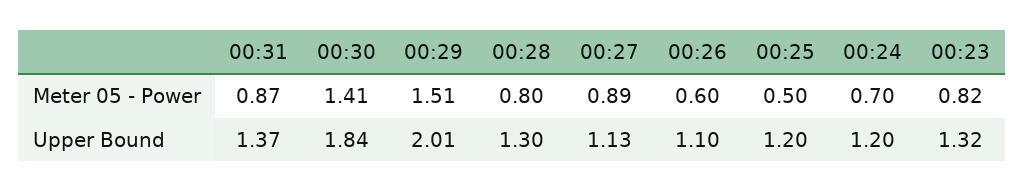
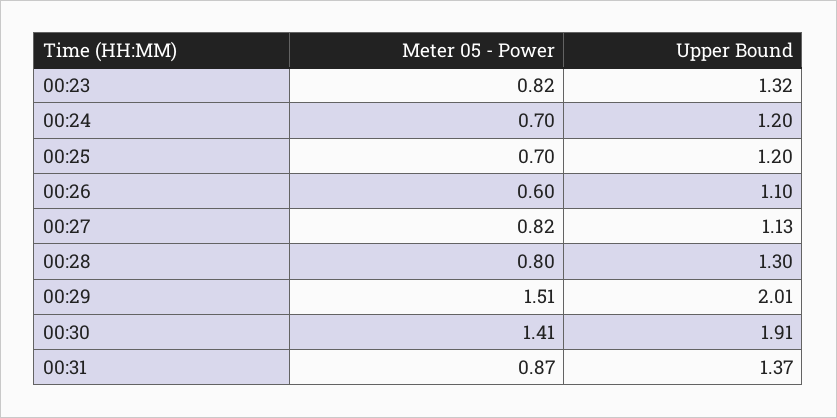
00:27, Meter 05 - Power: 0.89 -> 0.82
00:25, Meter 05 - Power: 0.5 -> 0.7
00:30, Upper Bound: 1.84 -> 1.91

